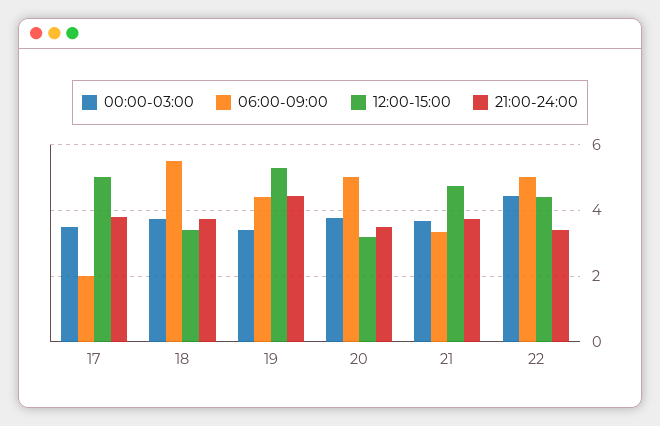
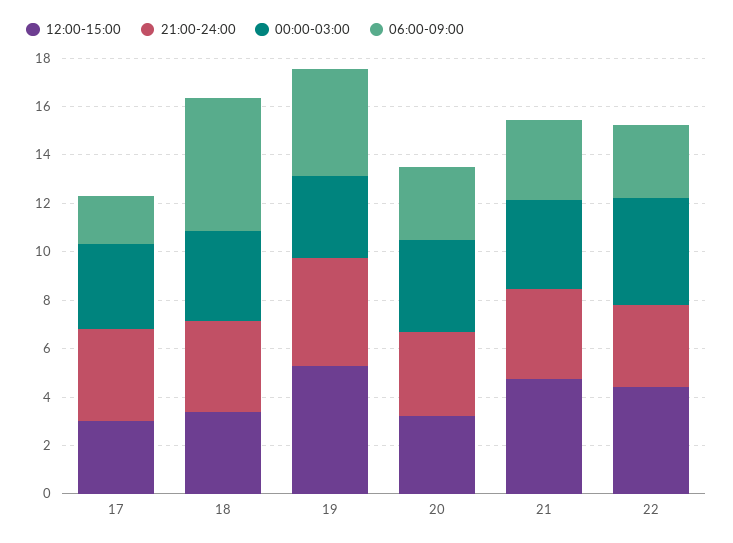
12:00-15:00, 17: 5 -> 3
06:00-09:00, 20: 5 -> 3
06:00-09:00, 22: 5 -> 3

